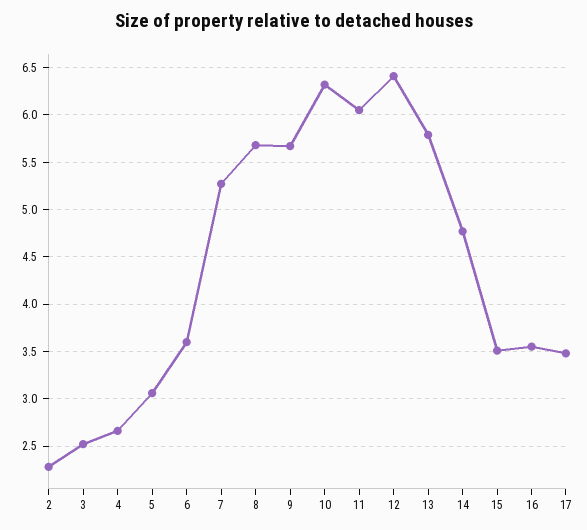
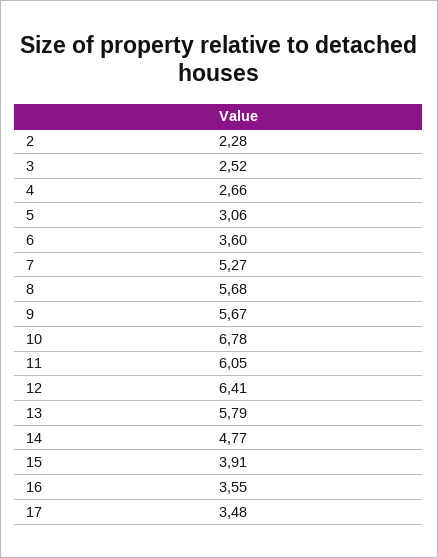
10: 6.3 -> 6.78
15: 3.5 -> 3.91

